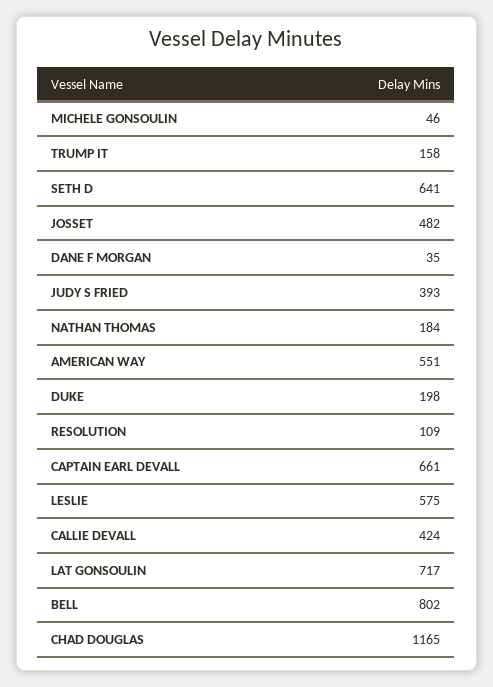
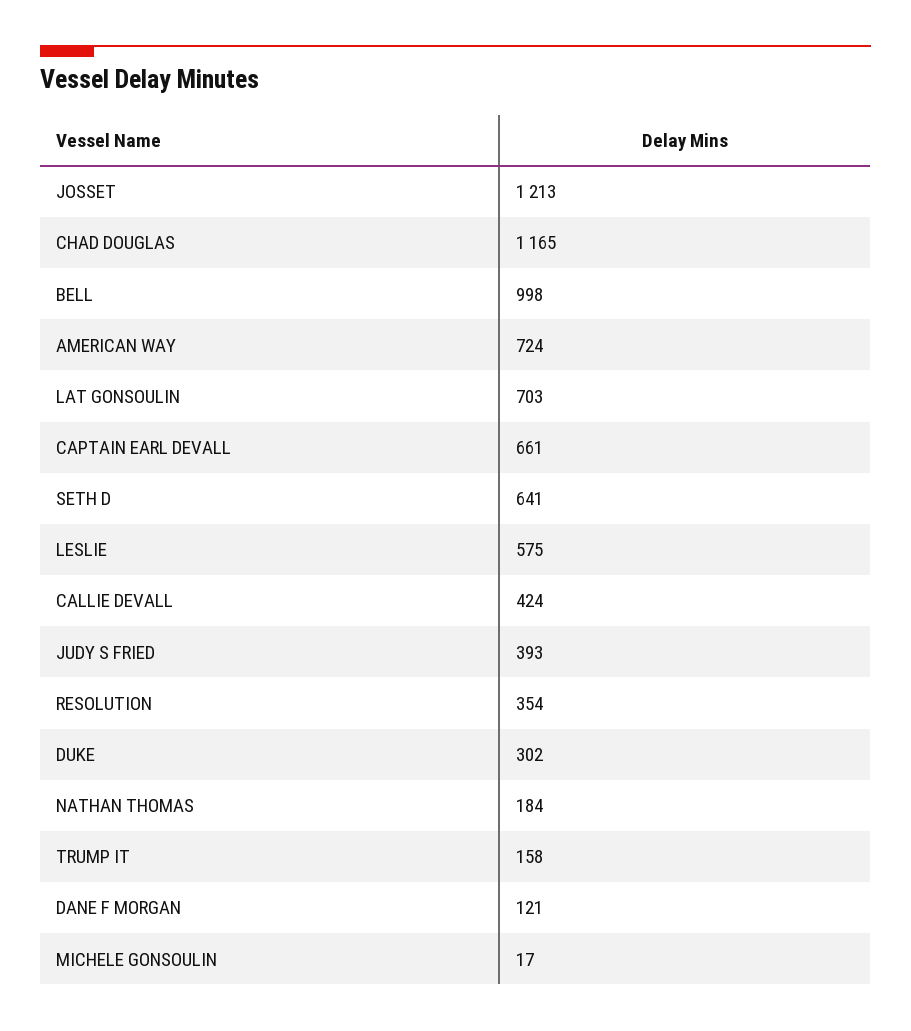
MICHELE GONSOULIN: 46 -> 17
JOSSET: 482 -> 1213
DANE F MORGAN: 35 -> 121
AMERICAN WAY: 551 -> 724
DUKE: 198 -> 302
RESOLUTION: 109 -> 354
LAT GONSOULIN: 717 -> 703
BELL: 802 -> 998

